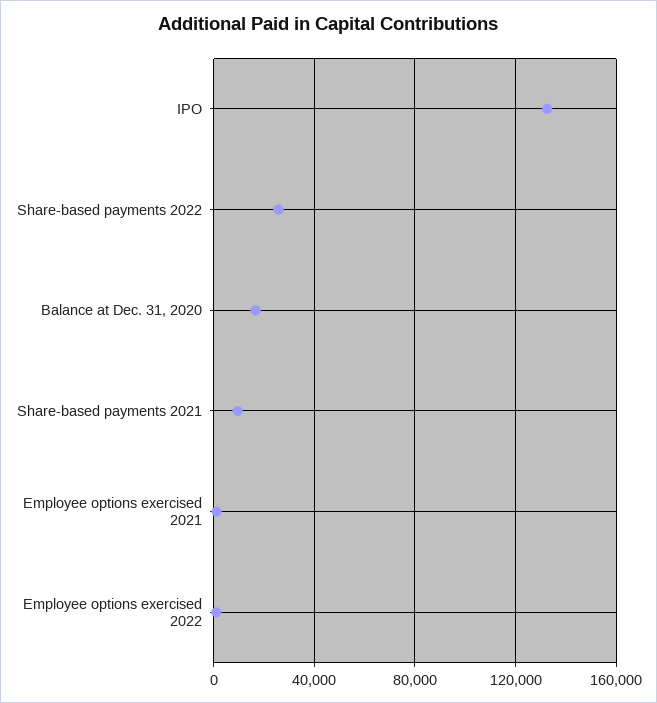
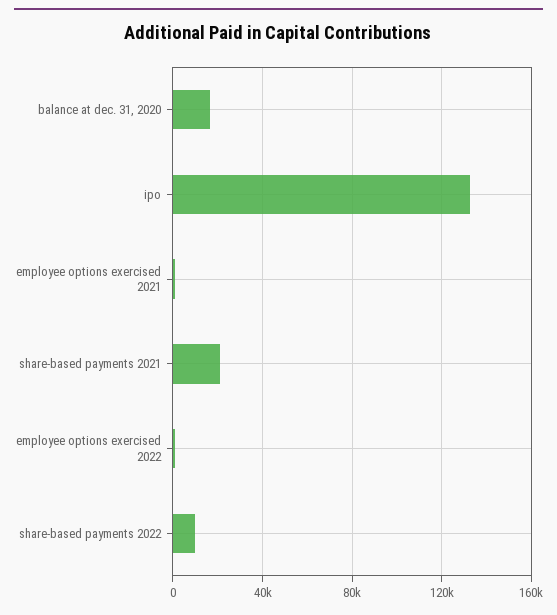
Share-based payments 2022: 25000 -> 10000
Share-based payments 2021: 10000 -> 20000

